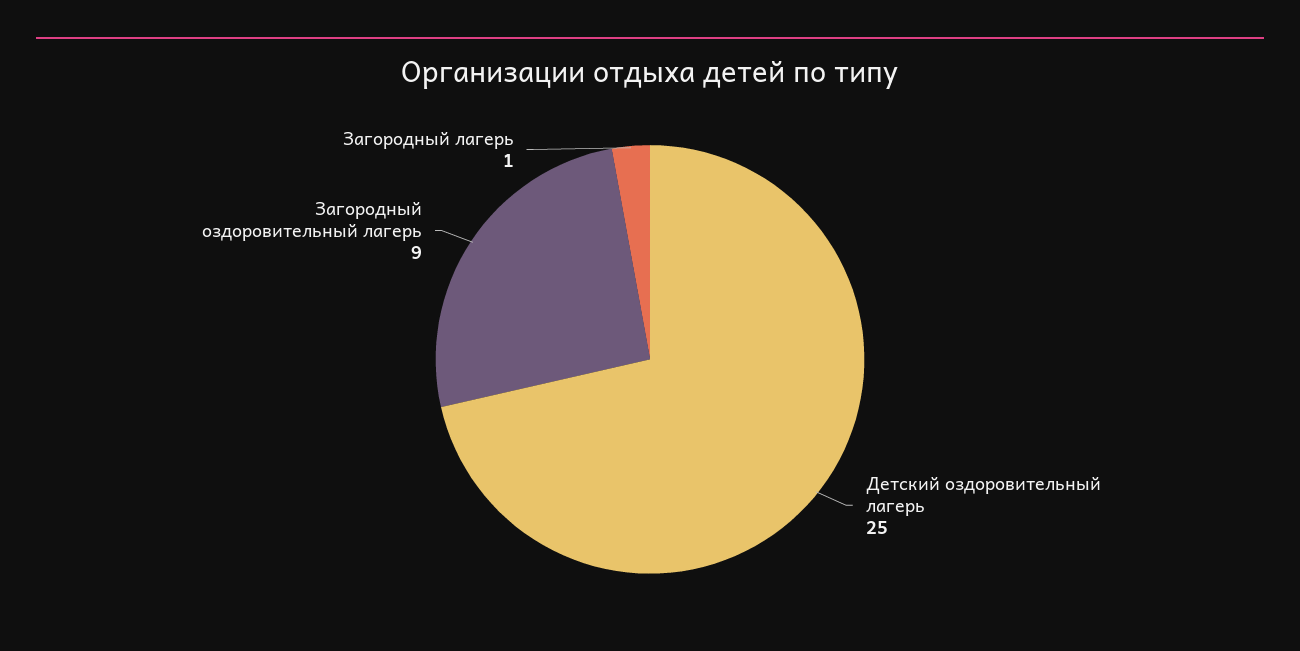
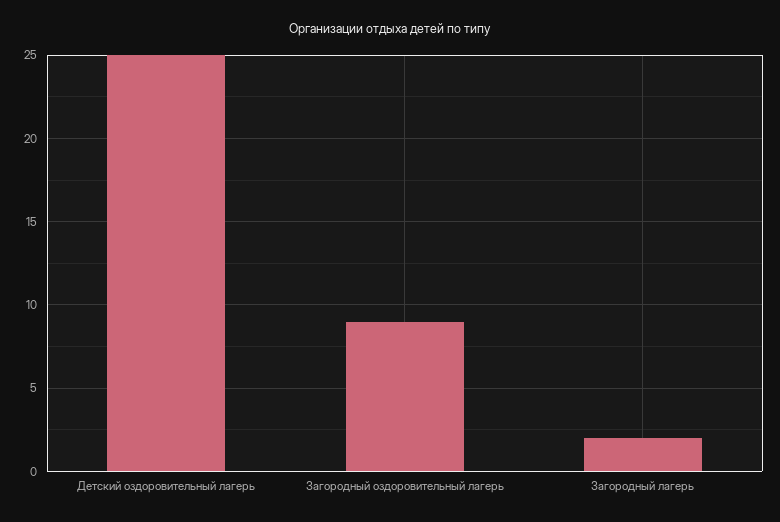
Загородный лагерь: 1 -> 2

